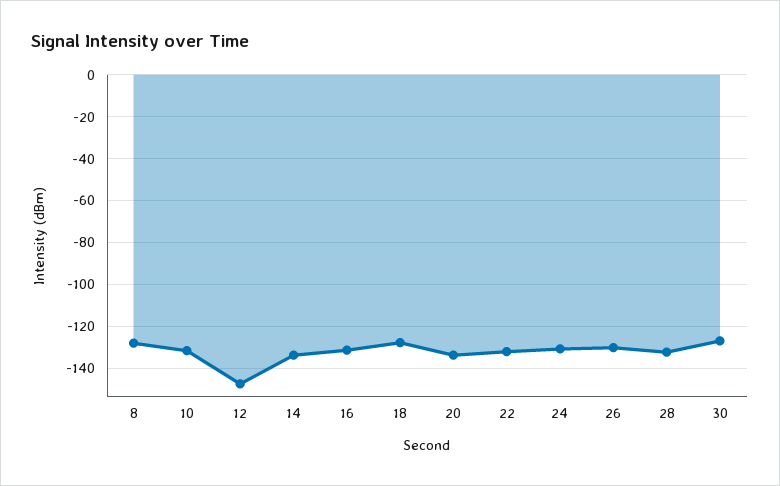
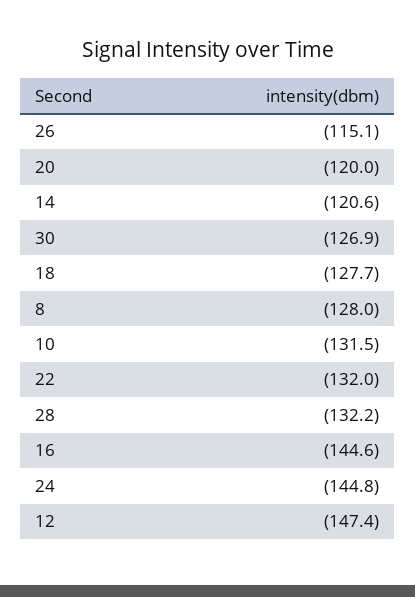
14: -135 -> -120.6
16: -130 -> -144.6
20: -135 -> -120
24: -130 -> -144.8
26: -130 -> -115.1

